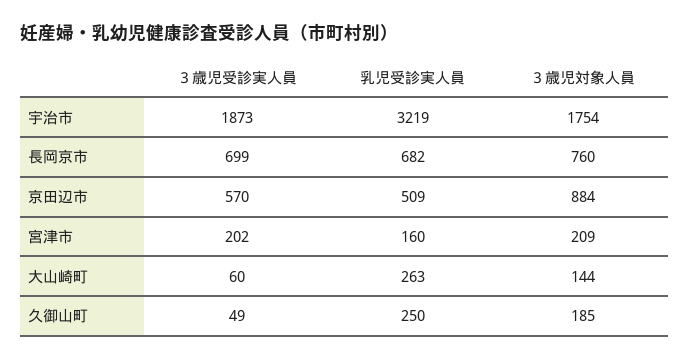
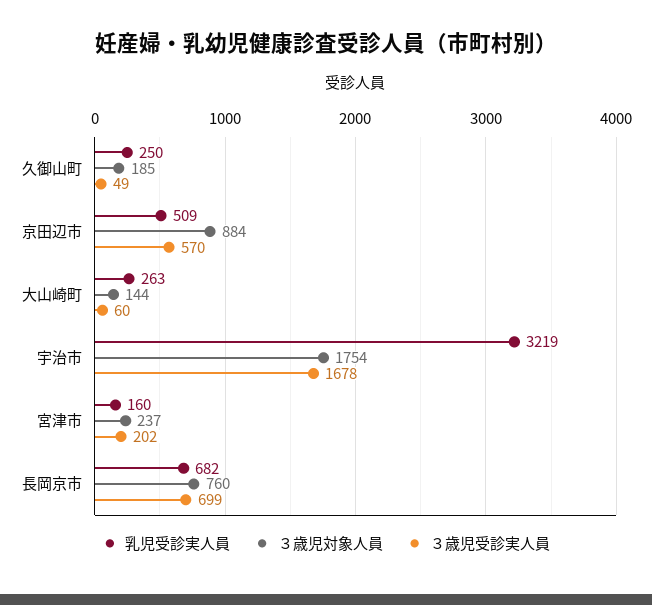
３歳児受診実人員, 宇治市: 1873 -> 1678
３歳児対象人員, 宮津市: 209 -> 237

